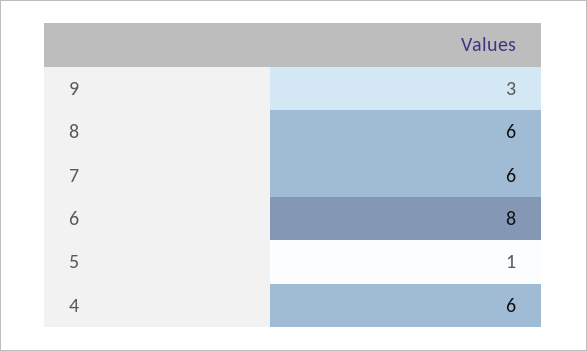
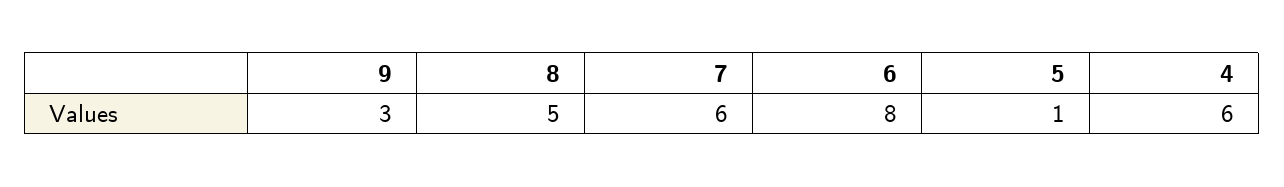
8: 6 -> 5

